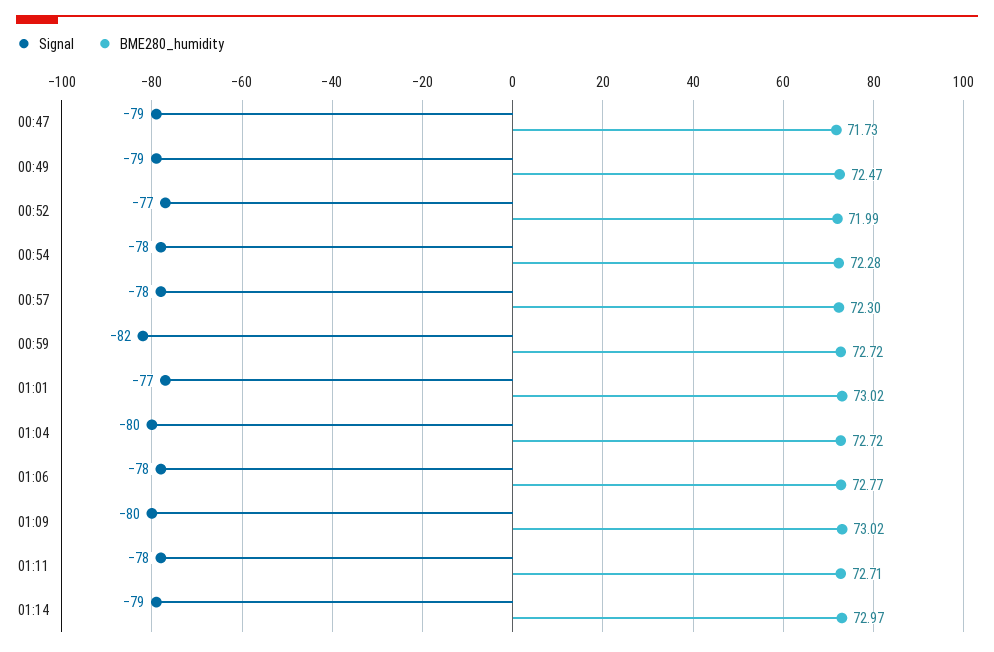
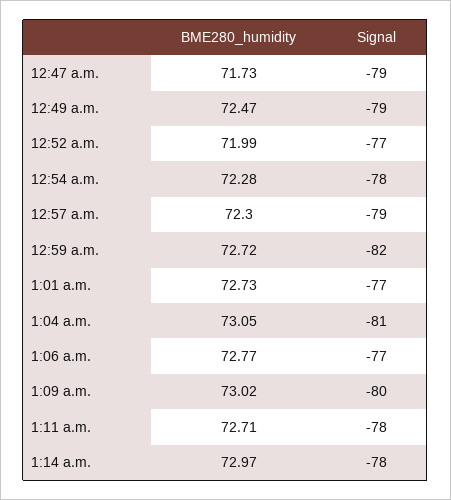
Signal, 00:57: -78 -> -79
BME280_humidity, 01:01: 73.02 -> 72.73
Signal, 01:04: -80 -> -81
BME280_humidity, 01:04: 72.72 -> 73.05
Signal, 01:06: -78 -> -77
Signal, 01:14: -79 -> -78

